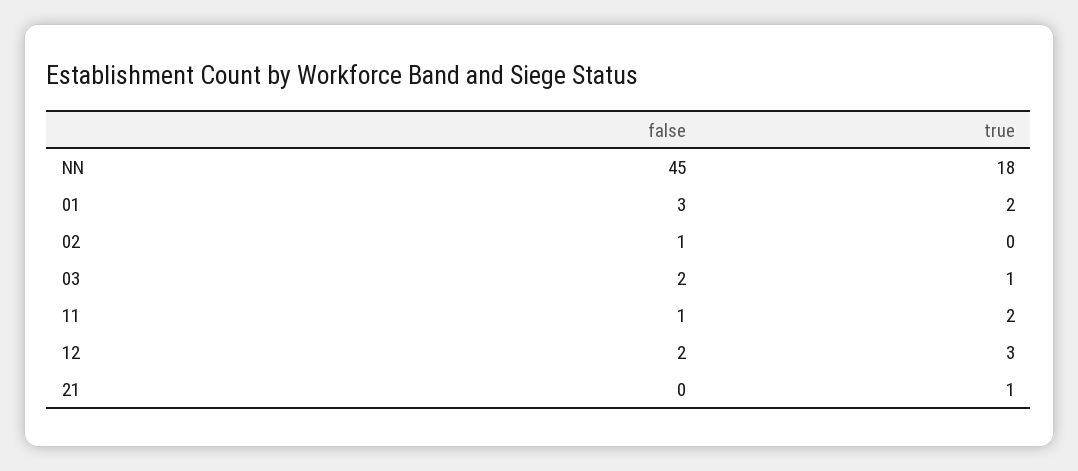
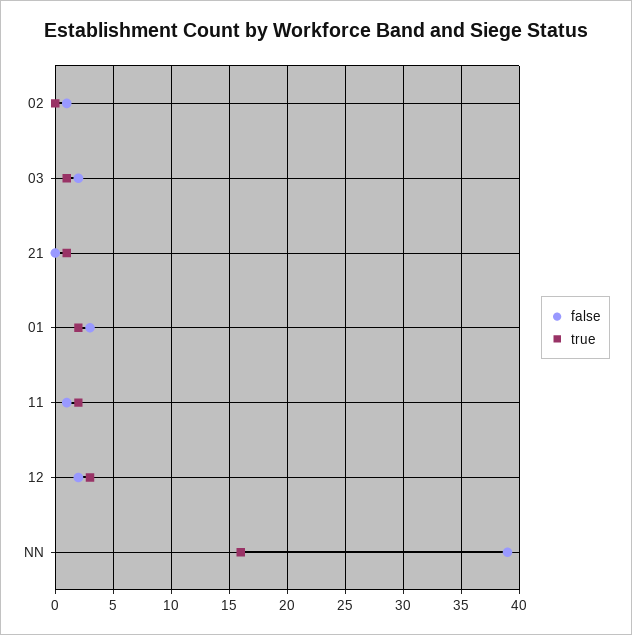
false, NN: 45 -> 39
true, NN: 18 -> 16

